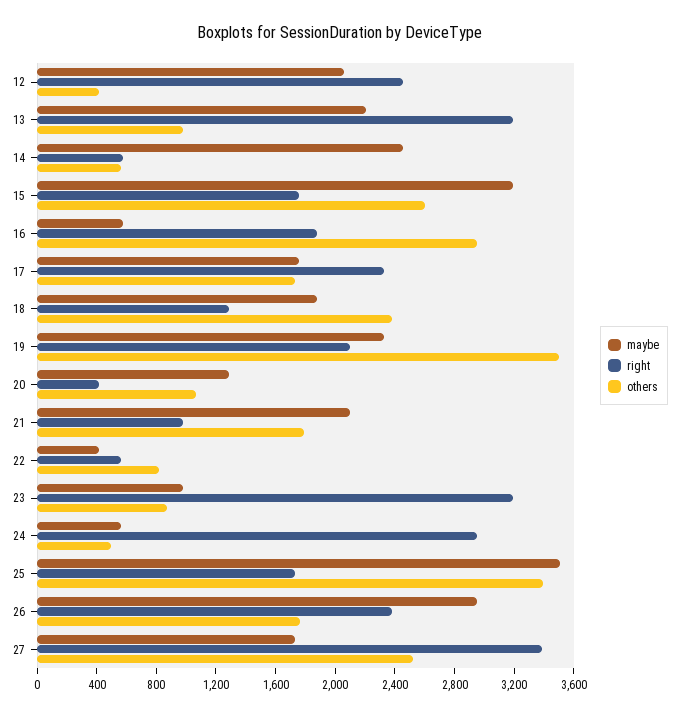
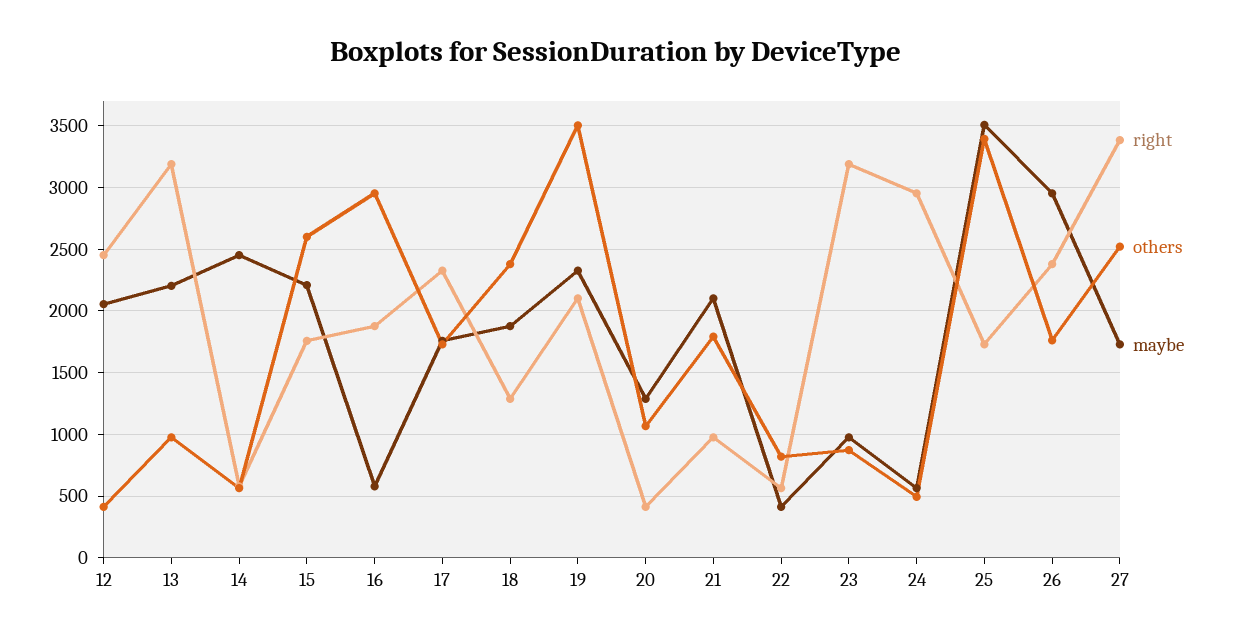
maybe, 15: 3200 -> 2200

